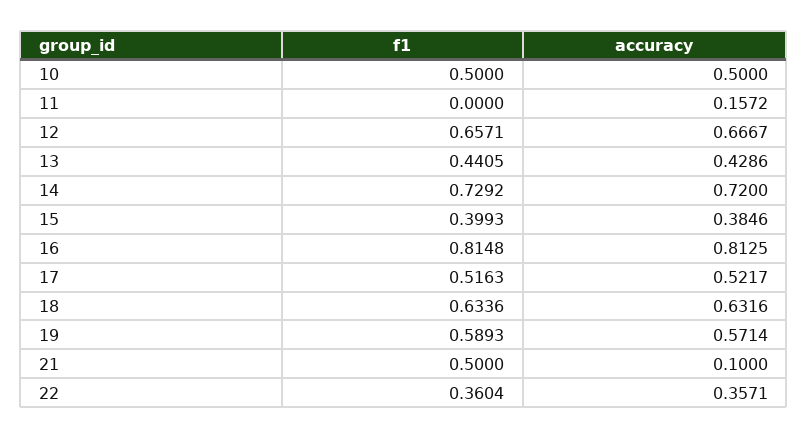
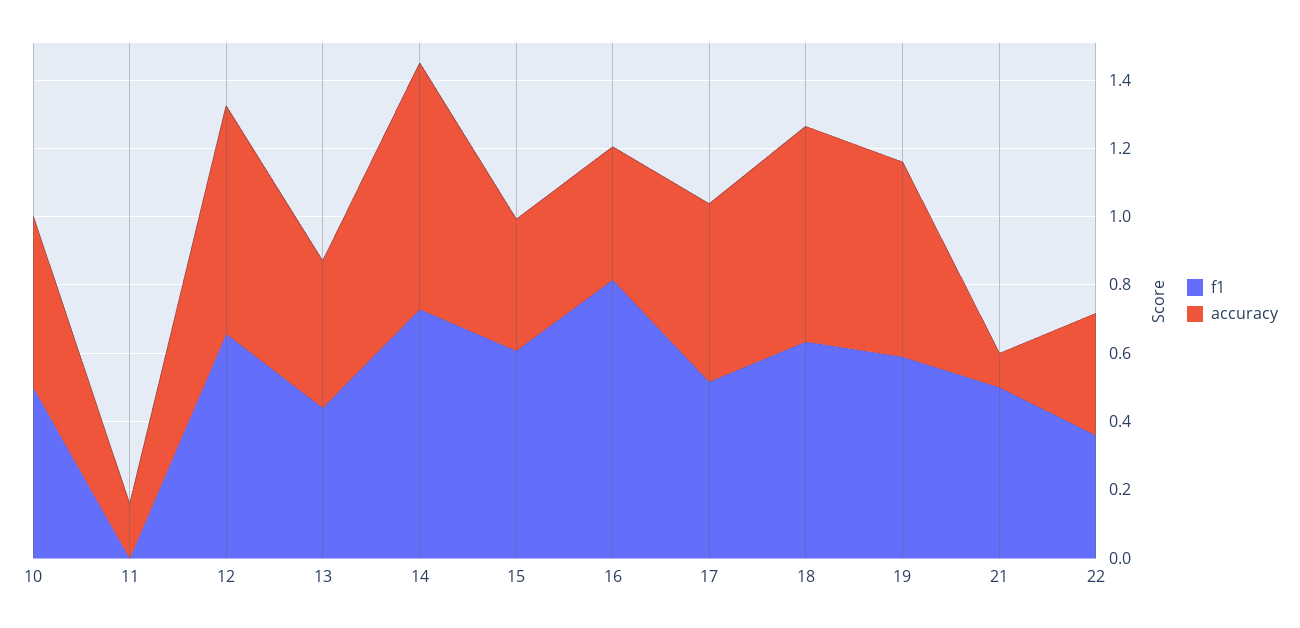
f1, 15: 0.3993 -> 0.6
accuracy, 16: 0.8125 -> 0.4

